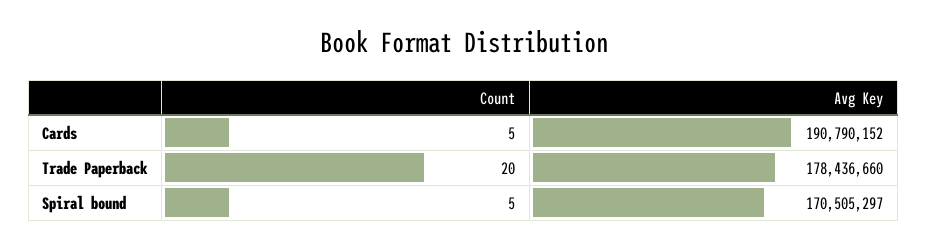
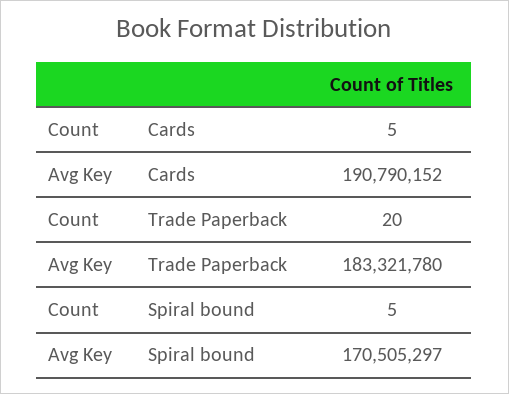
Avg Key, Trade Paperback: 178436660 -> 183321780

